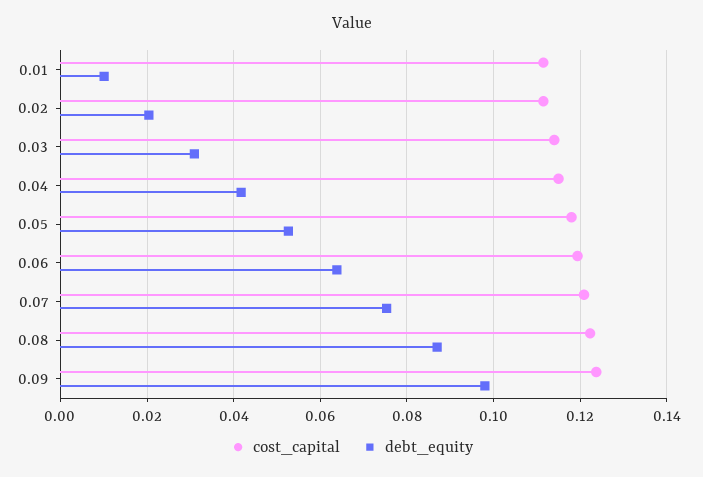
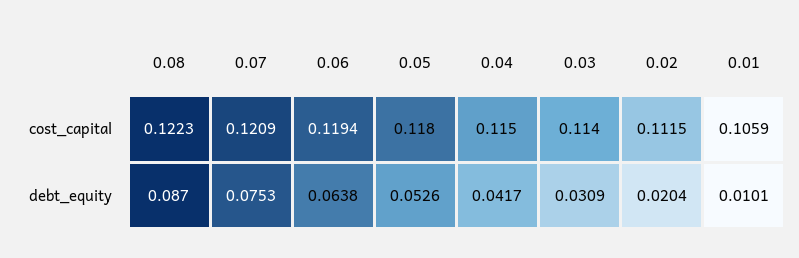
cost_capital, 0.01: 0.112 -> 0.1059
cost_capital, 0.09: 0.124 -> none
debt_equity, 0.09: 0.098 -> none

